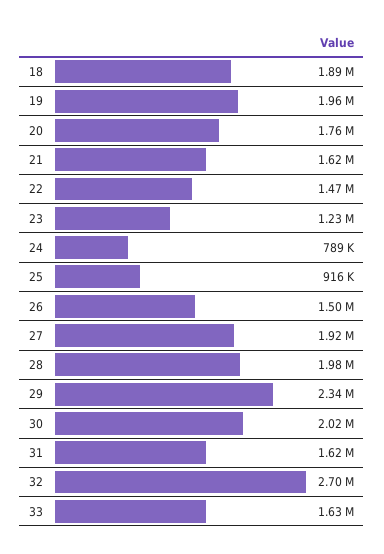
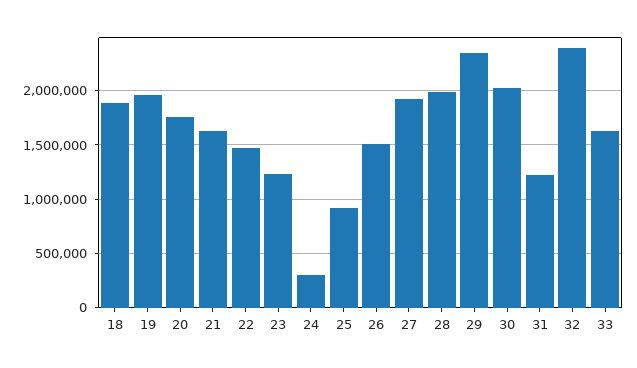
24: 789000 -> 300000
31: 1620000 -> 1200000
32: 2700000 -> 2400000

